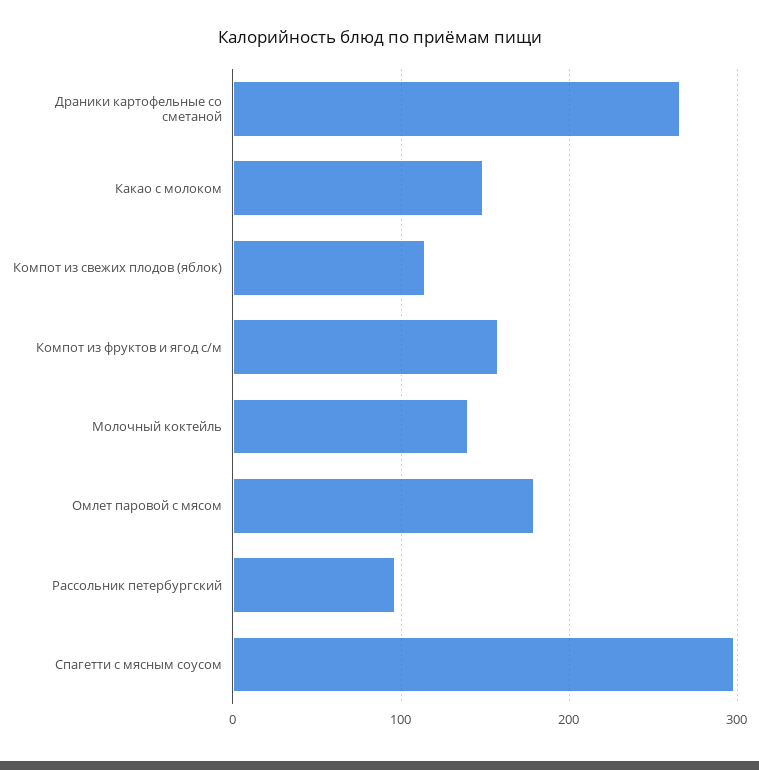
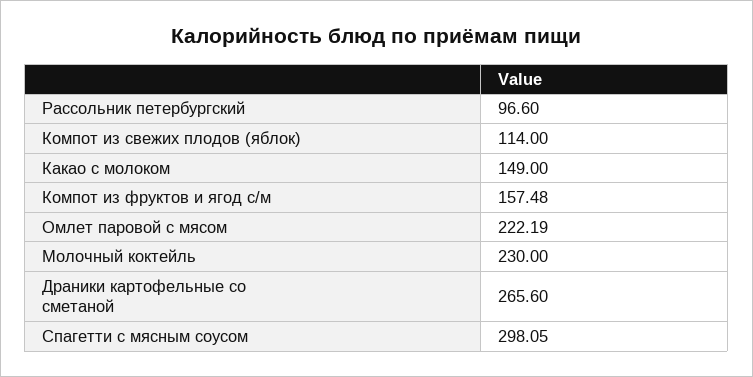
Молочный коктейль: 140 -> 230
Омлет паровой с мясом: 180 -> 222.19

